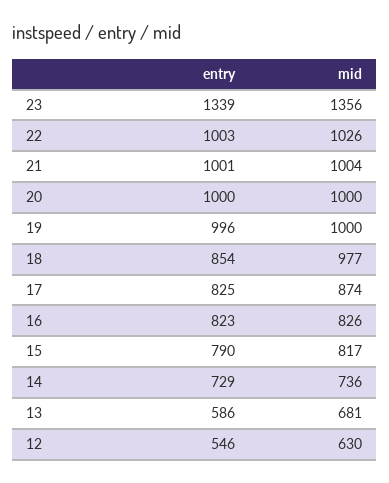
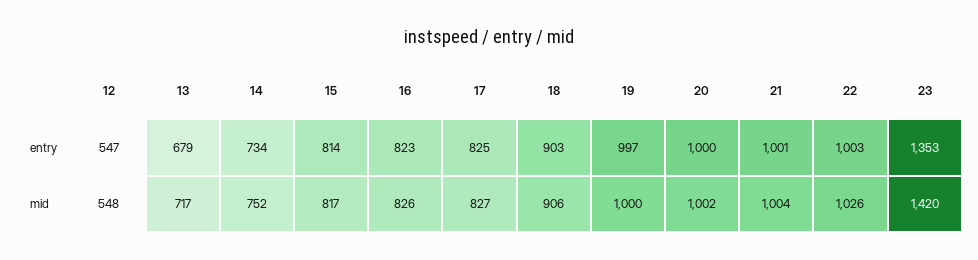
entry, 23: 1339 -> 1353
mid, 23: 1356 -> 1420
mid, 20: 1000 -> 1002
entry, 19: 996 -> 997
entry, 18: 854 -> 903
mid, 18: 977 -> 906
mid, 17: 874 -> 827
entry, 15: 790 -> 814
entry, 14: 729 -> 734
mid, 14: 736 -> 752
entry, 13: 586 -> 679
mid, 13: 681 -> 717
entry, 12: 546 -> 547
mid, 12: 630 -> 548

